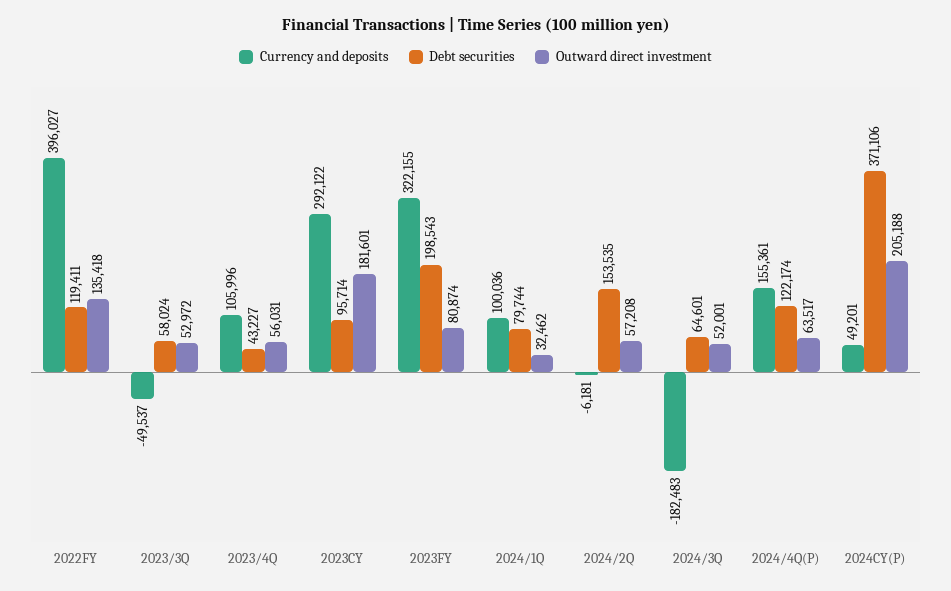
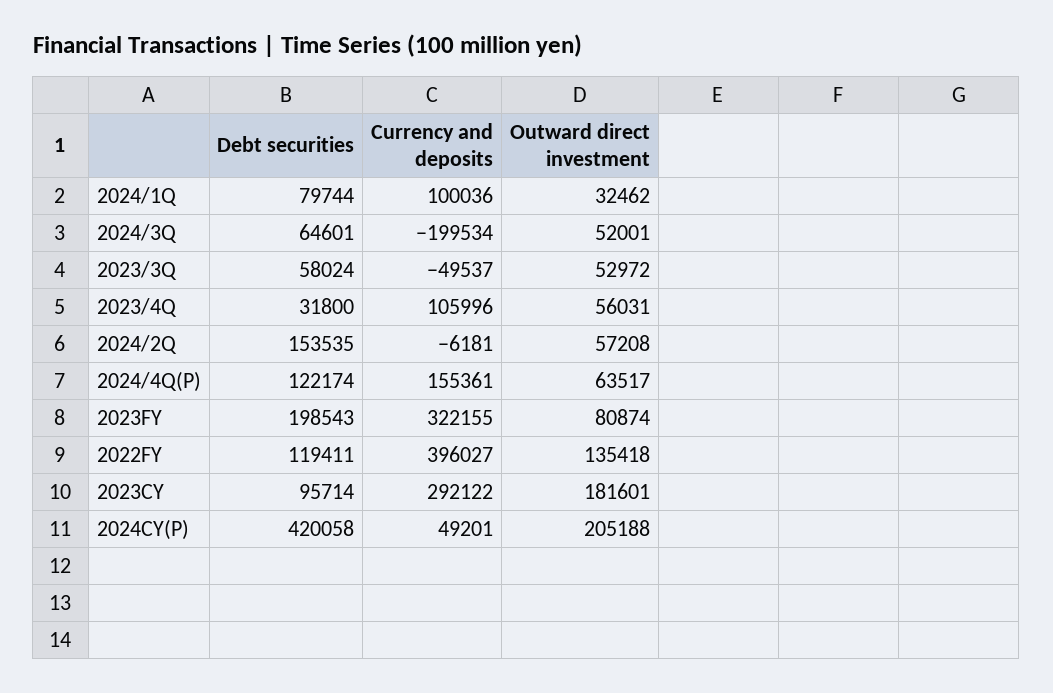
Debt securities, 2023/4Q: 43227 -> 31800
Currency and deposits, 2024/3Q: -182483 -> -199534
Debt securities, 2024CY(P): 371106 -> 420058

